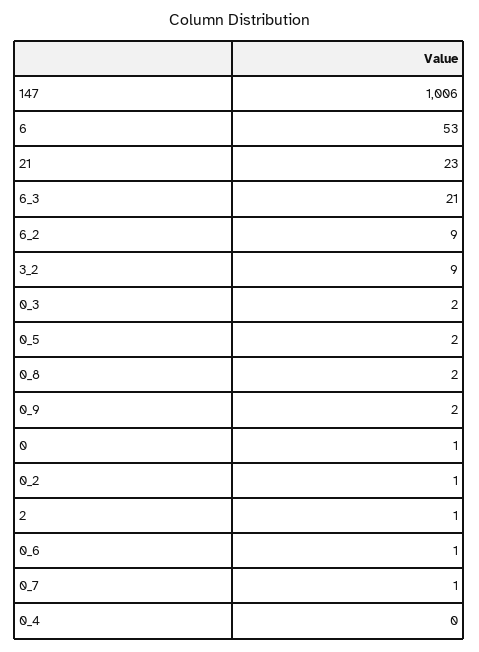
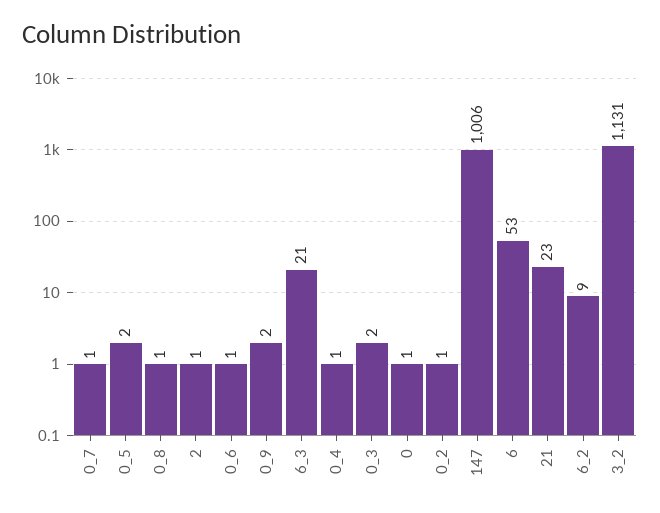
3_2: 9 -> 1131
0_8: 2 -> 1
0_4: 0 -> 1

